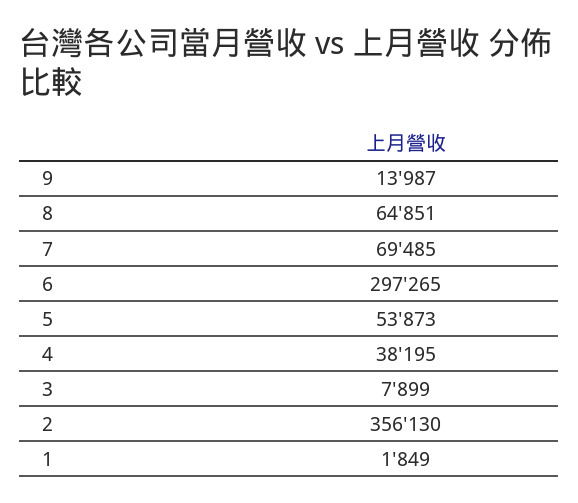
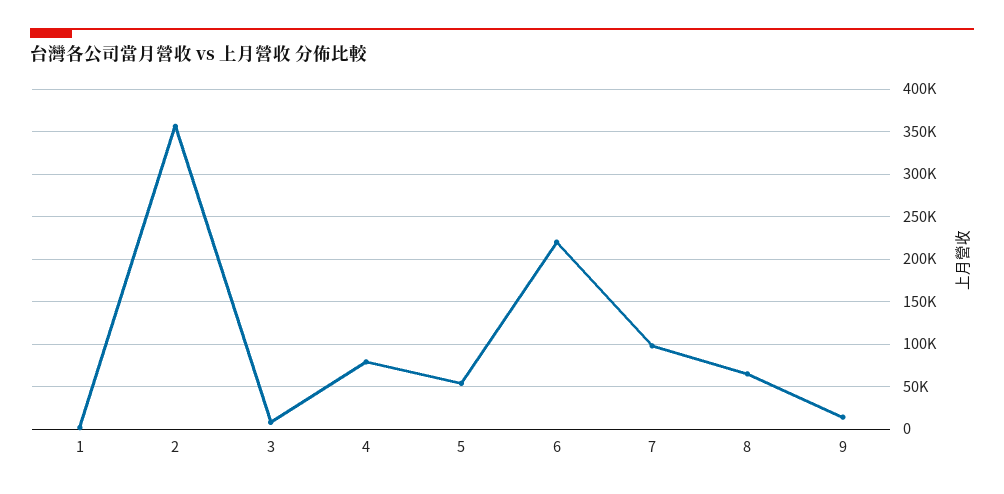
7: 69485 -> 100000
6: 297265 -> 220000
4: 38195 -> 80000

